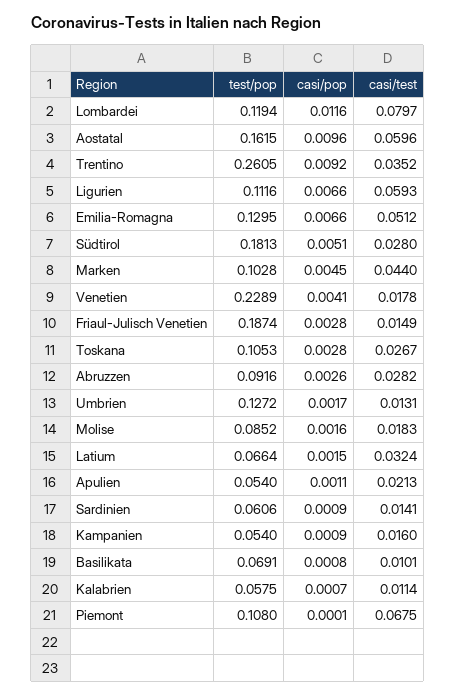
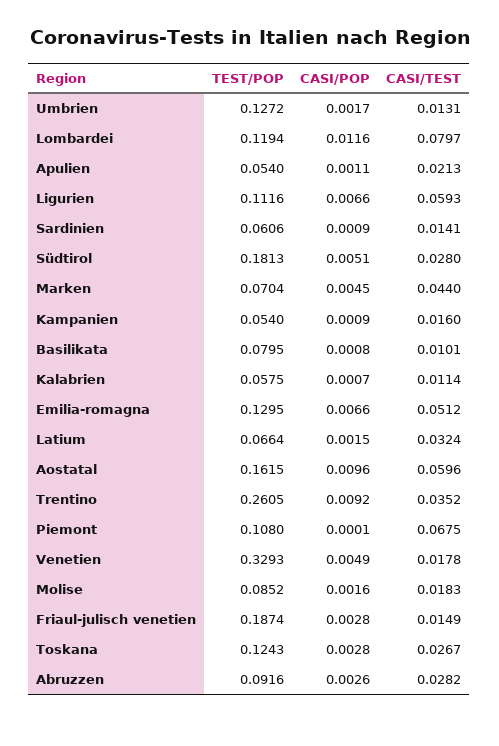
test/pop, Marken: 0.1028 -> 0.0704
test/pop, Venetien: 0.2289 -> 0.3293
casi/pop, Venetien: 0.0041 -> 0.0049
test/pop, Toskana: 0.1053 -> 0.1243
test/pop, Basilikata: 0.0691 -> 0.0795

